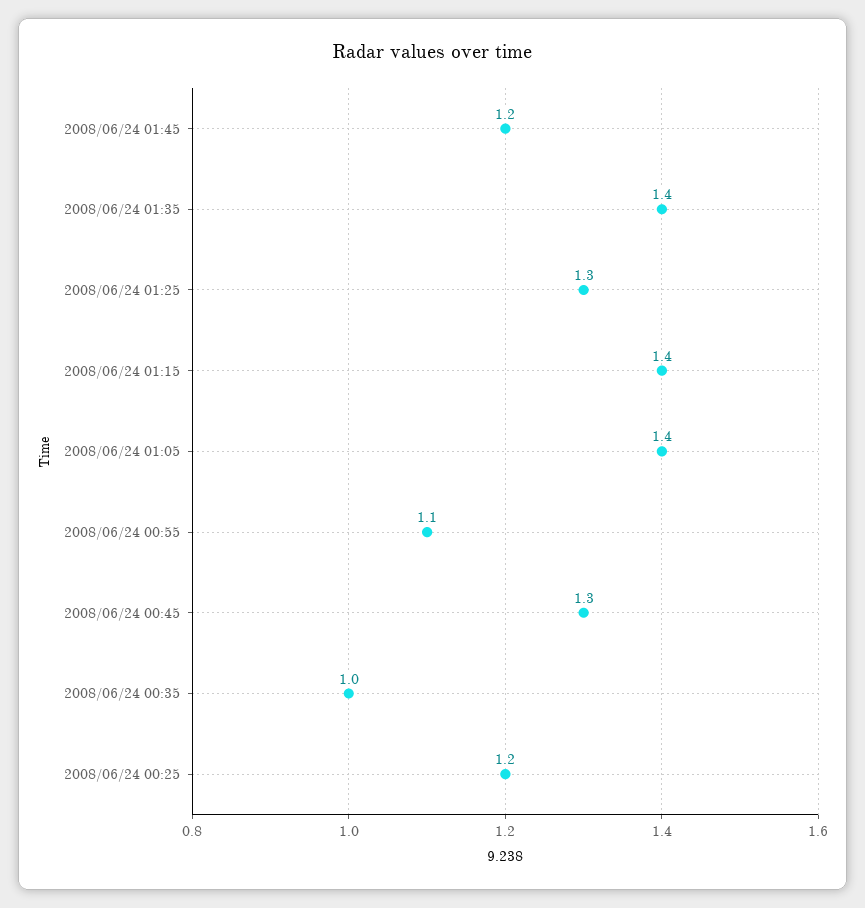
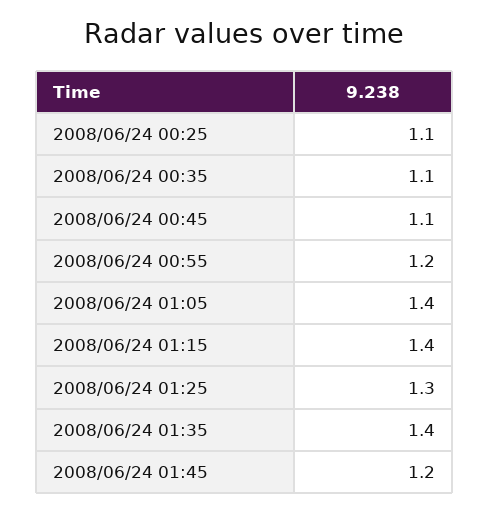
2008/06/24 00:55: 1.1 -> 1.2
2008/06/24 00:45: 1.3 -> 1.1
2008/06/24 00:35: 1 -> 1.1
2008/06/24 00:25: 1.2 -> 1.1

